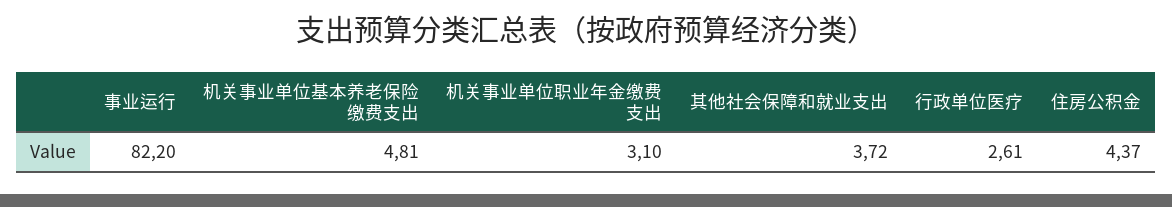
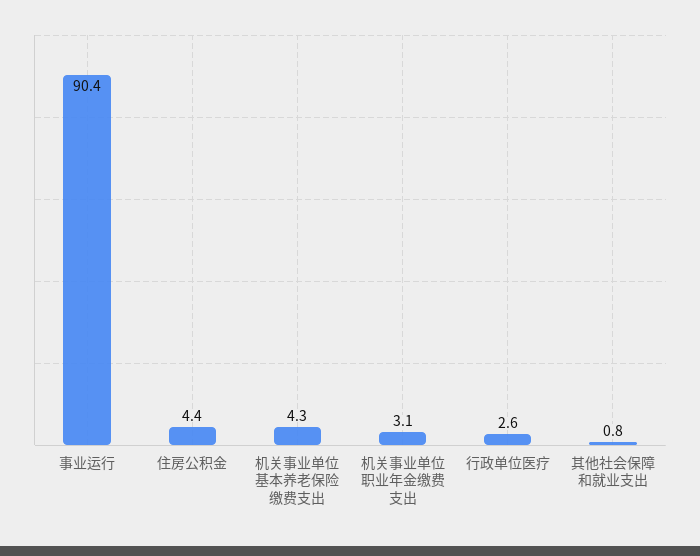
事业运行: 82.2 -> 90.4
机关事业单位基本养老保险缴费支出: 4.81 -> 4.3
其他社会保障和就业支出: 3.72 -> 0.8

